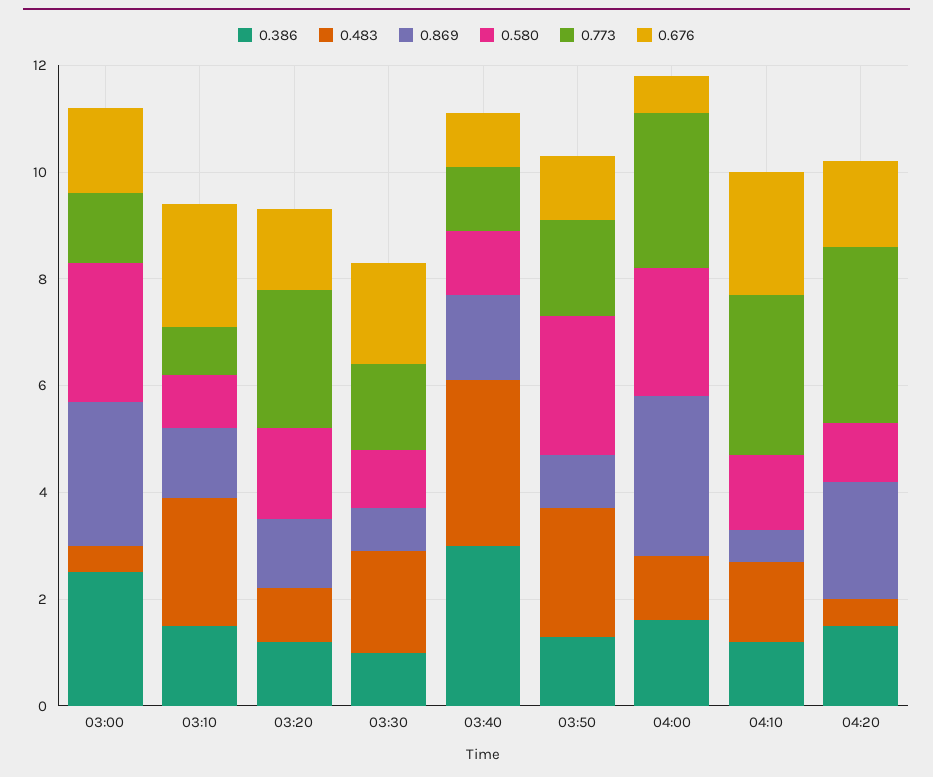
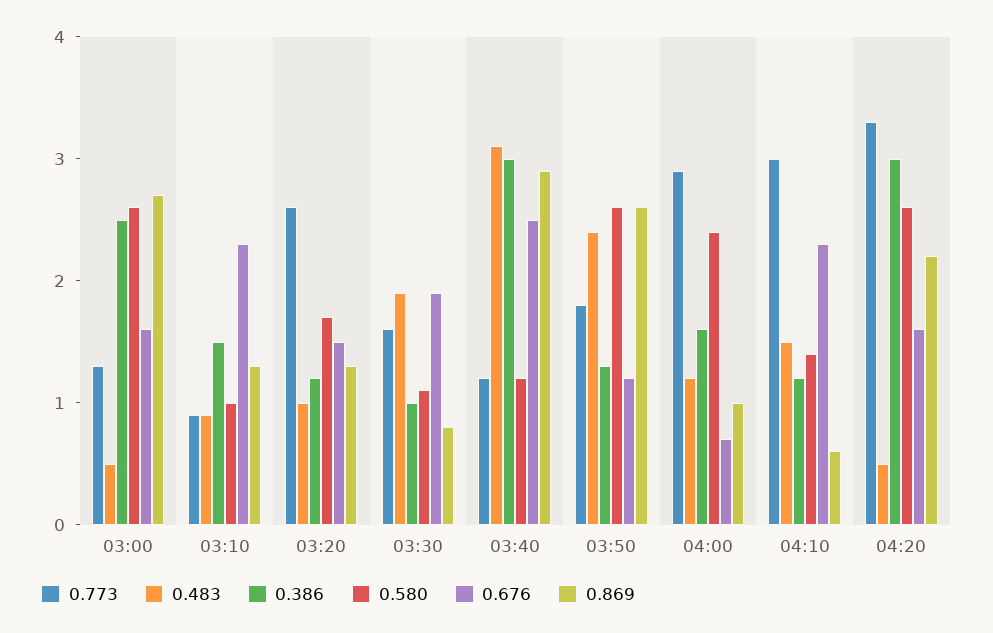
0.483, 03:10: 2.5 -> 0.9
0.869, 03:40: 1.5 -> 2.9
0.676, 03:40: 1 -> 2.5
0.869, 03:50: 1 -> 2.6
0.869, 04:00: 3 -> 1
0.386, 04:20: 1.5 -> 3
0.580, 04:20: 1 -> 2.6

